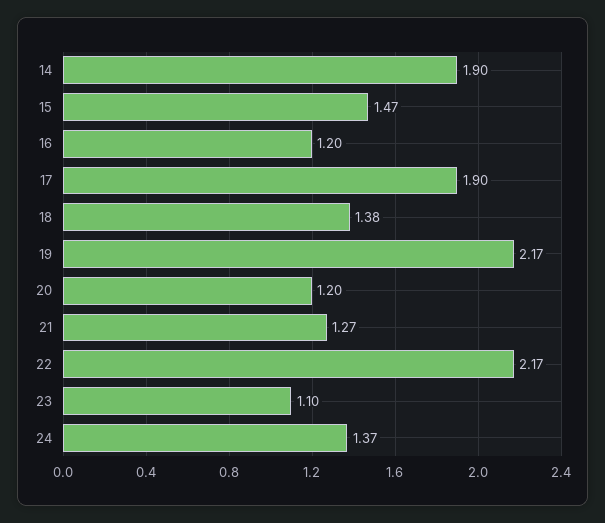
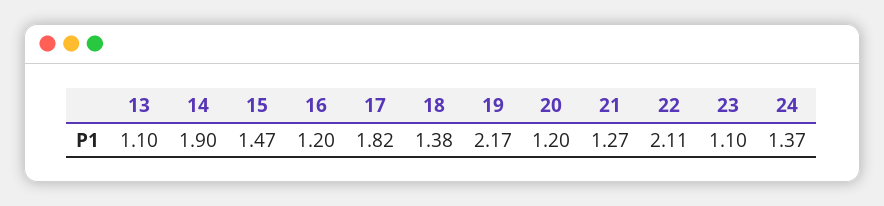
17: 1.9 -> 1.82
22: 2.17 -> 2.11
13: none -> 1.1

